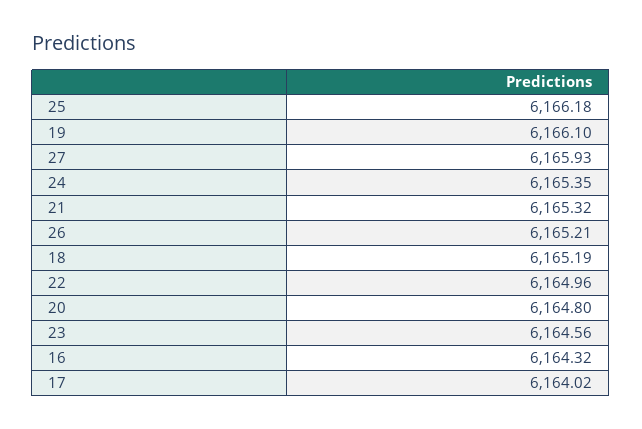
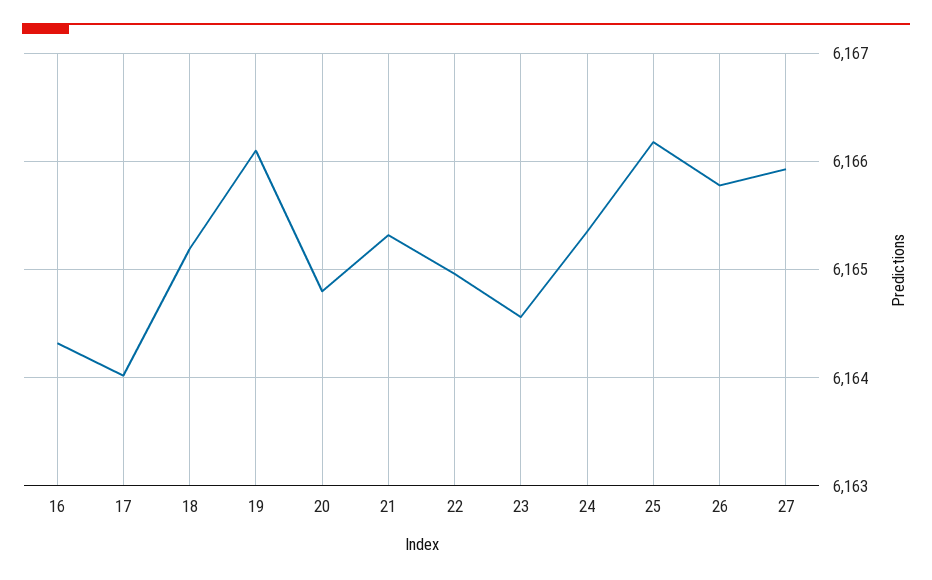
26: 6165.21 -> 6165.8

